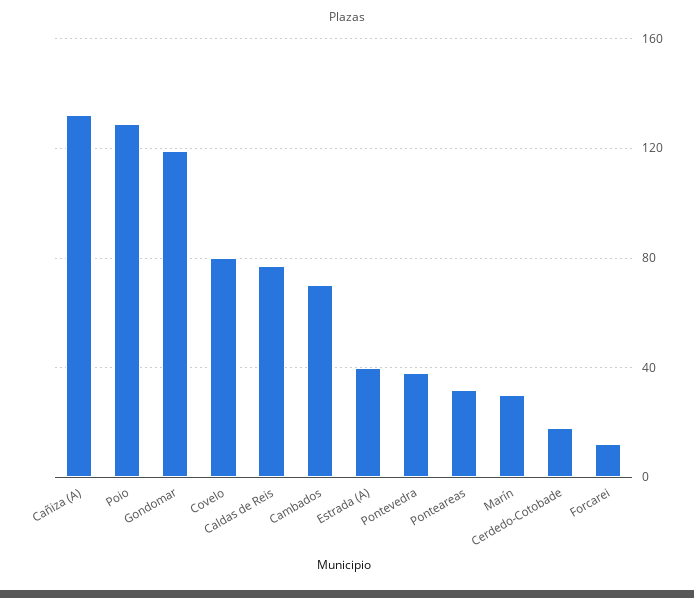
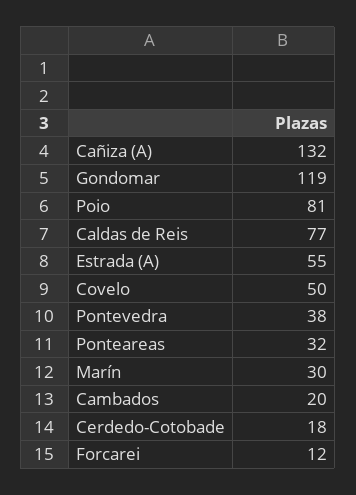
Poio: 130 -> 81
Covelo: 80 -> 50
Cambados: 70 -> 20
Estrada (A): 40 -> 55

